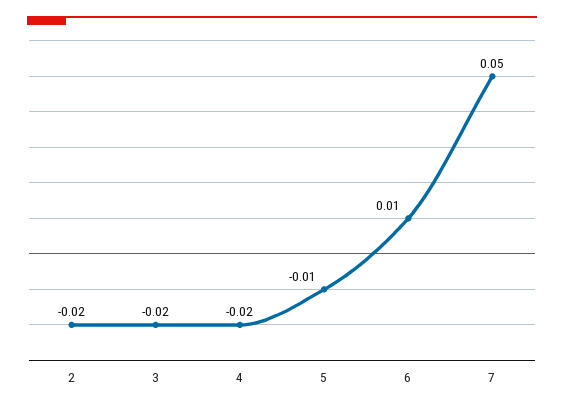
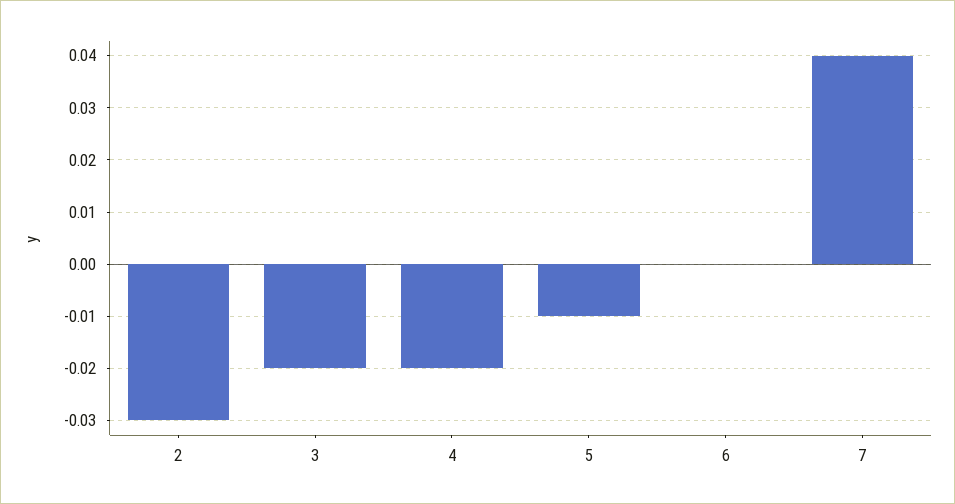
2: -0.02 -> -0.03
6: 0.01 -> 0
7: 0.05 -> 0.04

